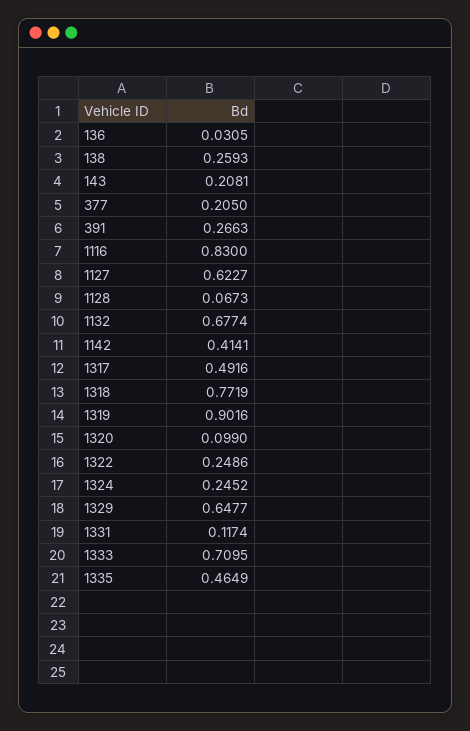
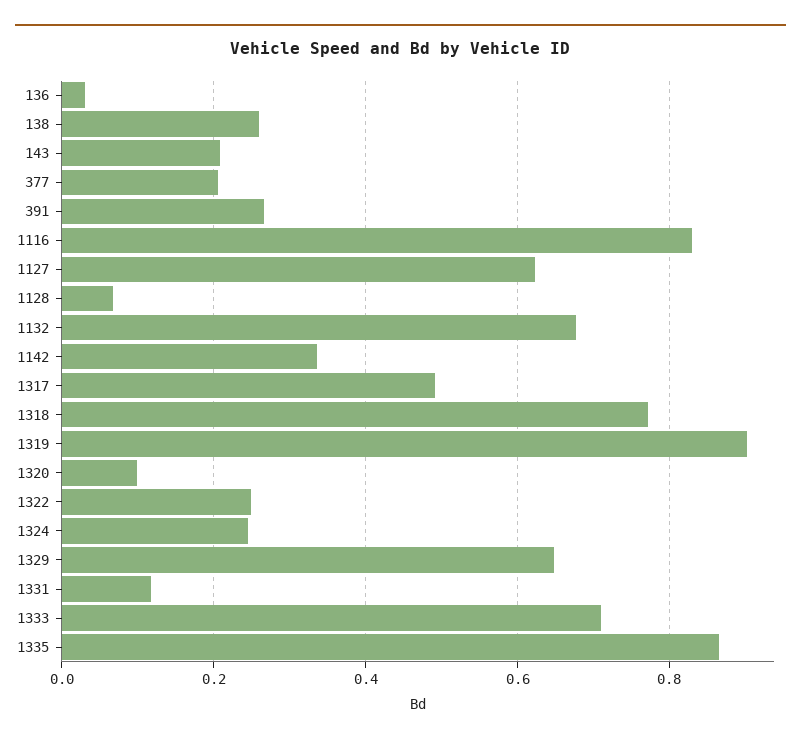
1142: 0.4141 -> 0.34
1335: 0.4649 -> 0.86

